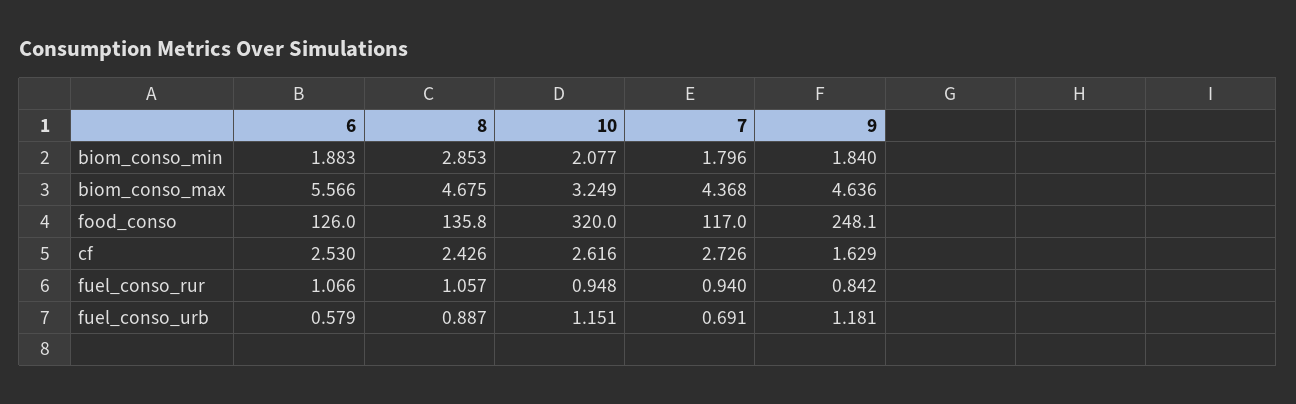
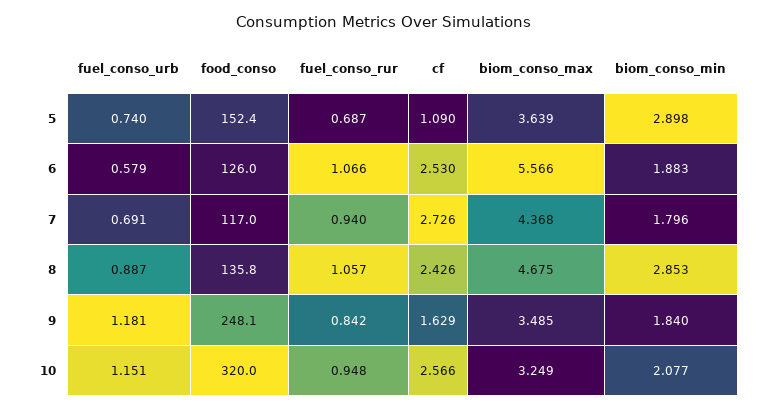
9, biom_conso_max: 4.636 -> 3.485
10, cf: 2.616 -> 2.566
5, fuel_conso_urb: none -> 0.74
5, food_conso: none -> 152.4
5, fuel_conso_rur: none -> 0.687
5, cf: none -> 1.09
5, biom_conso_max: none -> 3.639
5, biom_conso_min: none -> 2.898

